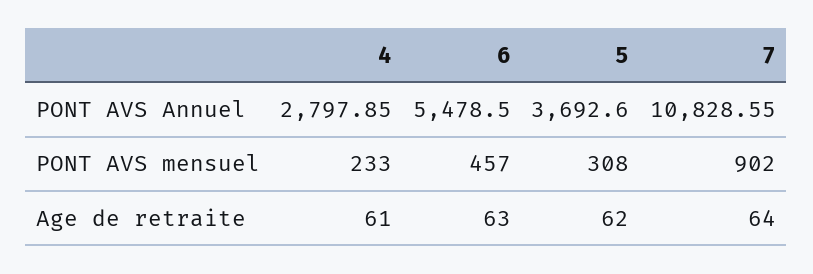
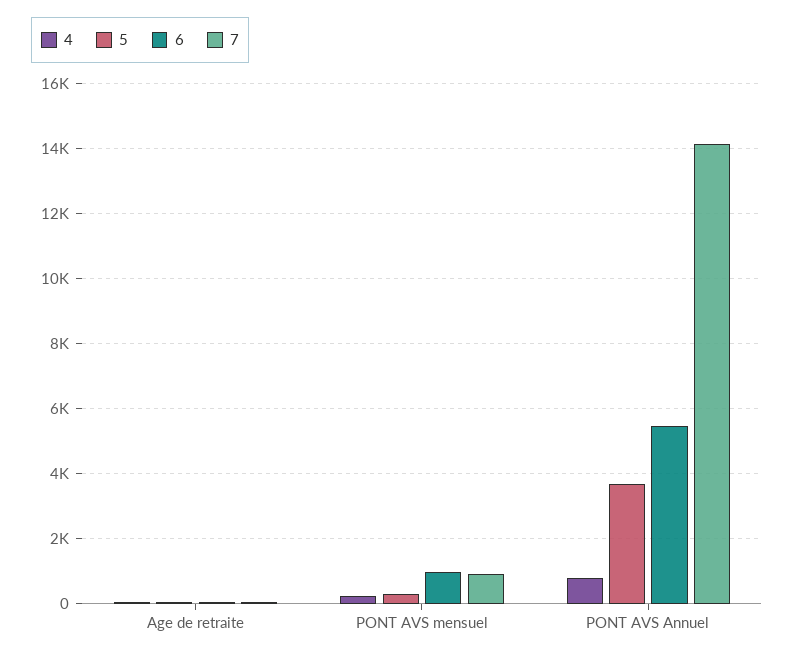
4, PONT AVS Annuel: 2797.85 -> 800
7, PONT AVS Annuel: 10828.55 -> 14200
6, PONT AVS mensuel: 457 -> 1000

